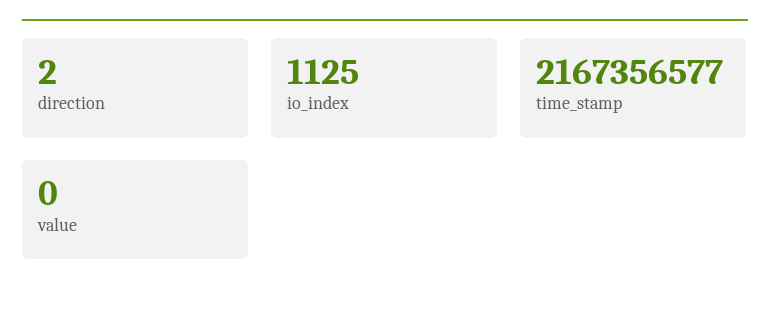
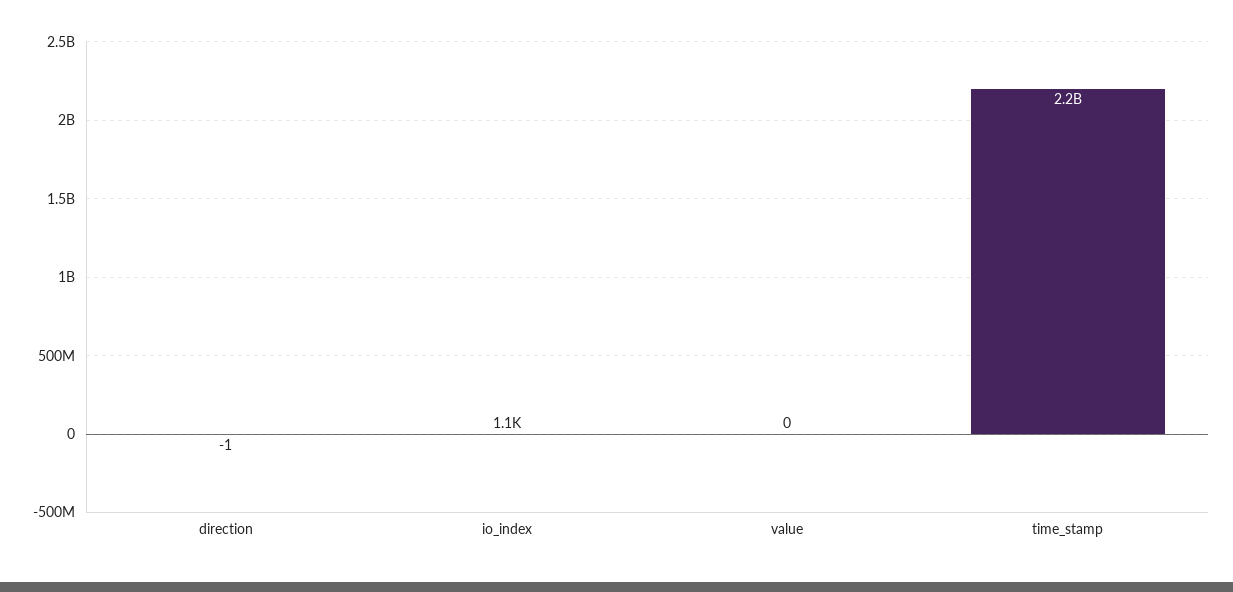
direction: 2 -> -1

